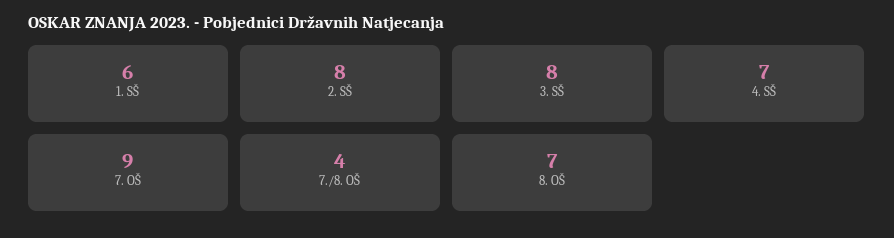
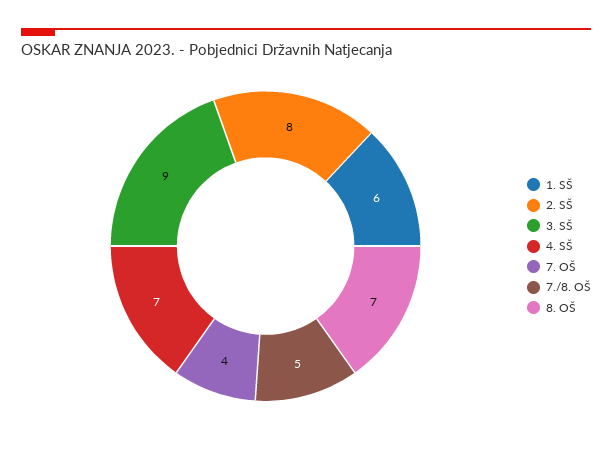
3. SŠ: 8 -> 9
7. OŠ: 9 -> 4
7./8. OŠ: 4 -> 5

